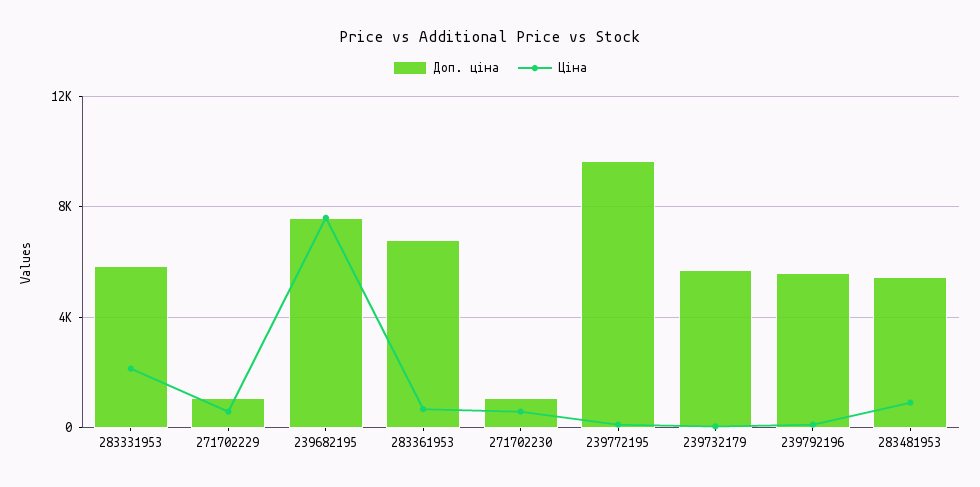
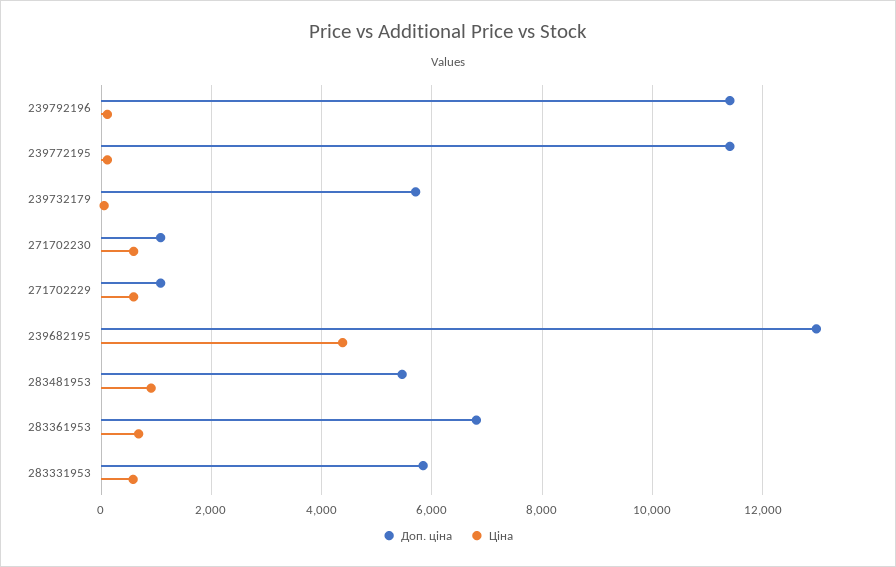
Ціна, 283331953: 2000 -> 600
Доп. ціна, 239682195: 7500 -> 13000
Ціна, 239682195: 7500 -> 4400
Доп. ціна, 239772195: 9500 -> 11400
Доп. ціна, 239792196: 5500 -> 11400

